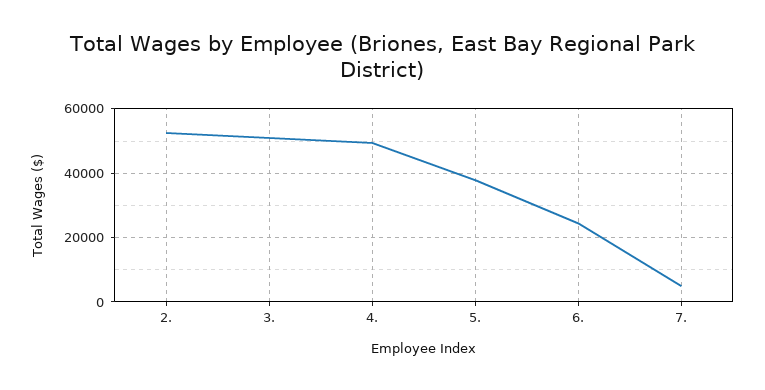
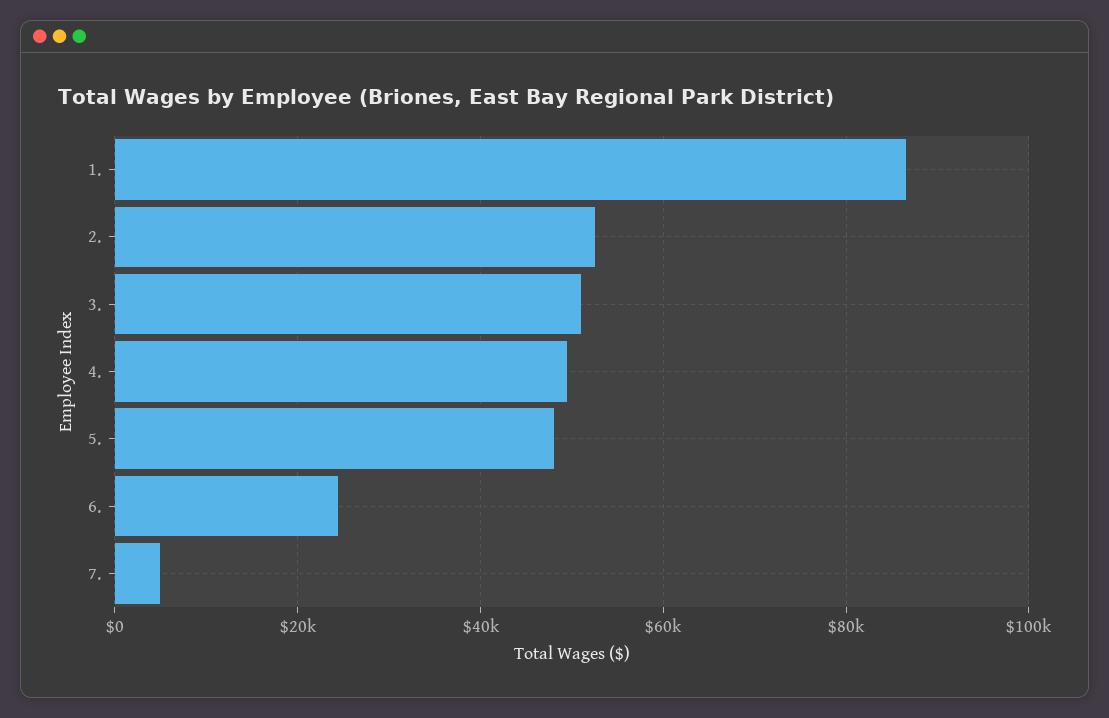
5.: 38000 -> 48000
1.: none -> 86000

